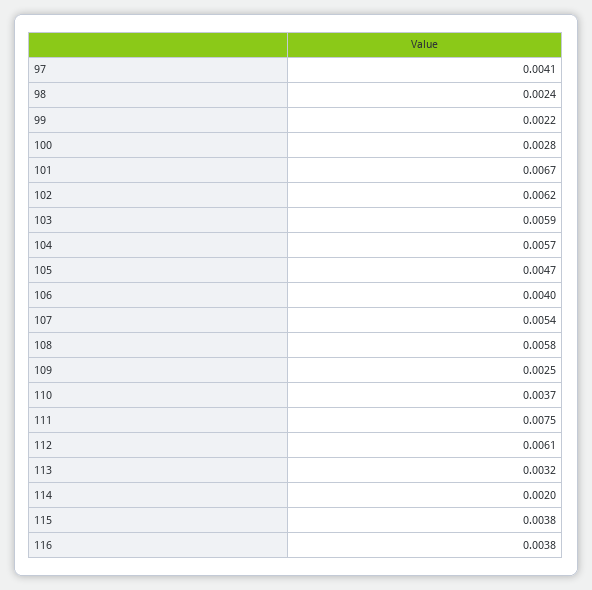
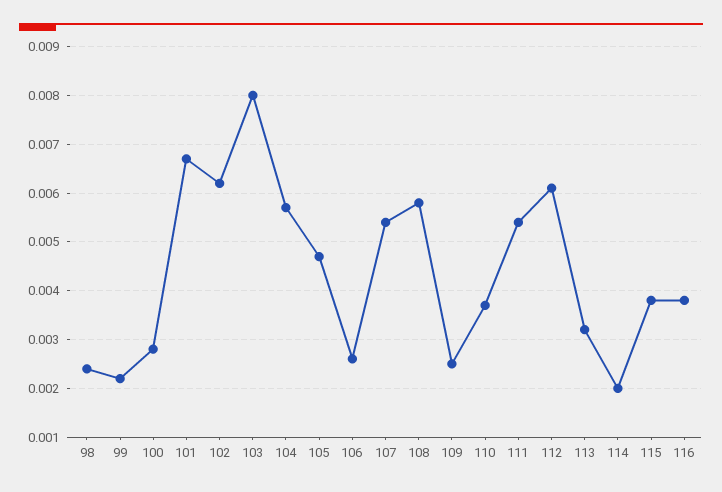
97: 0.0041 -> none
103: 0.0059 -> 0.008
106: 0.004 -> 0.0025
111: 0.0075 -> 0.0055

